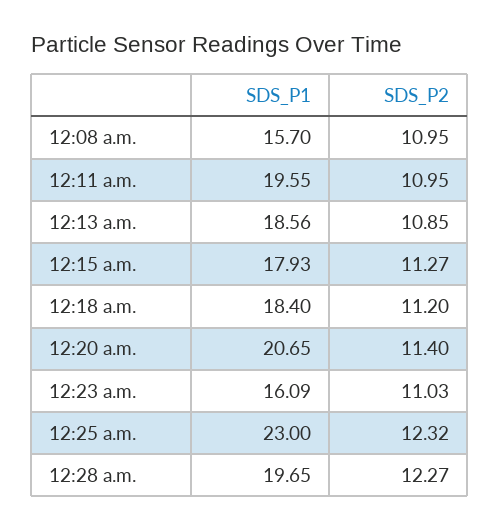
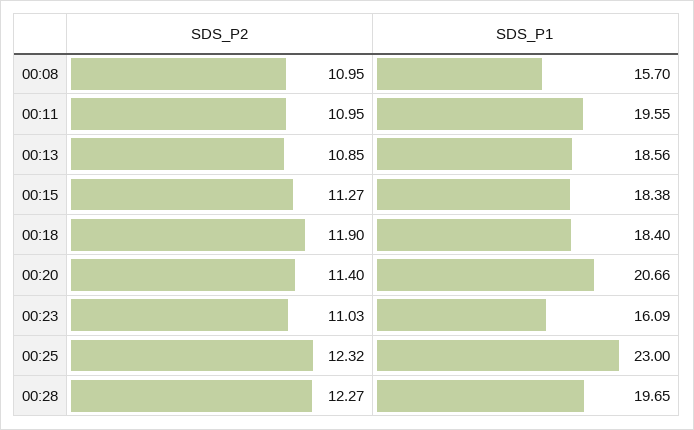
SDS_P1, 12:15 a.m.: 17.93 -> 18.38
SDS_P2, 12:18 a.m.: 11.2 -> 11.9
SDS_P1, 12:20 a.m.: 20.65 -> 20.66

